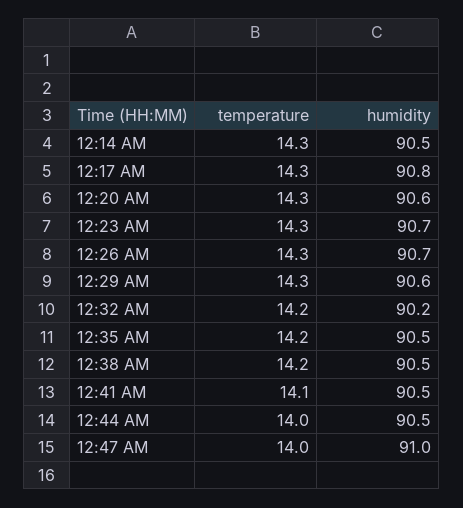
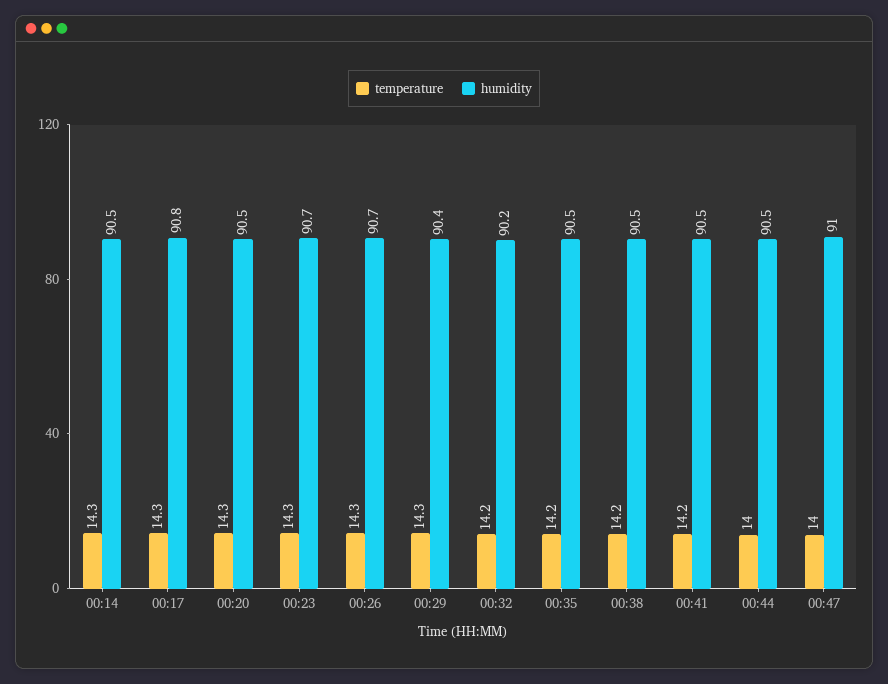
humidity, 12:20 AM: 90.6 -> 90.5
humidity, 12:29 AM: 90.6 -> 90.4
temperature, 12:41 AM: 14.1 -> 14.2

